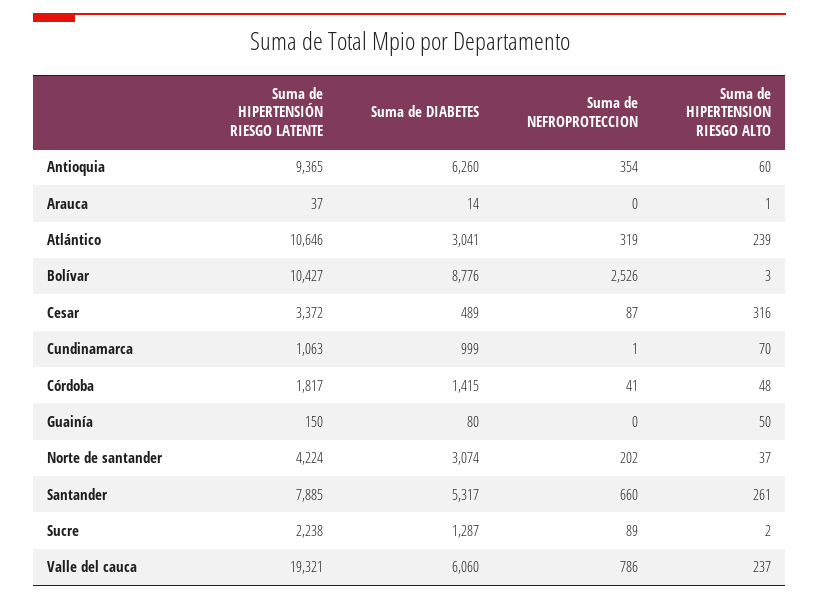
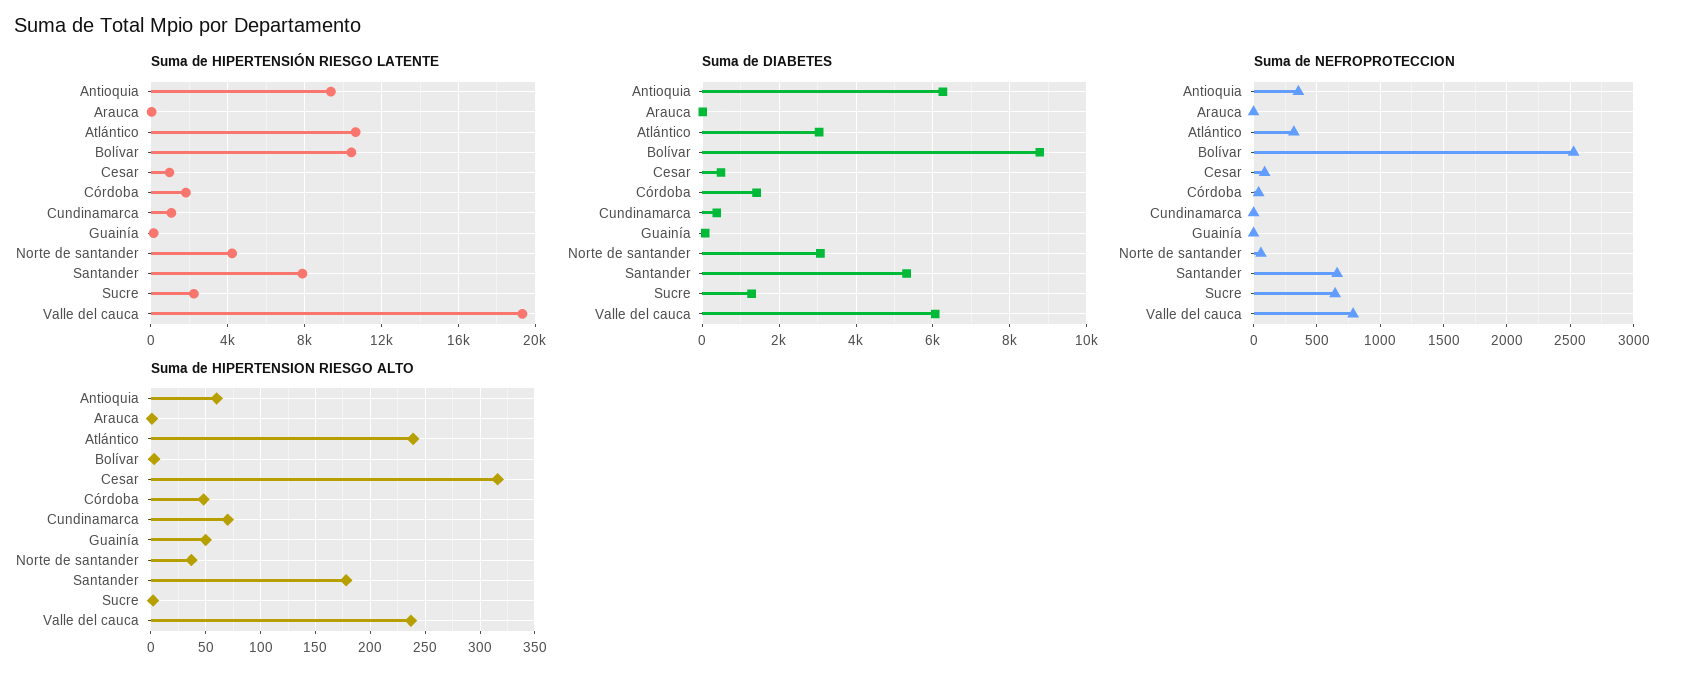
Suma de HIPERTENSIÓN RIESGO LATENTE, Cesar: 3372 -> 1000
Suma de DIABETES, Cundinamarca: 999 -> 400
Suma de NEFROPROTECCION, Norte de santander: 202 -> 50
Suma de HIPERTENSION RIESGO ALTO, Santander: 261 -> 180
Suma de NEFROPROTECCION, Sucre: 89 -> 650

